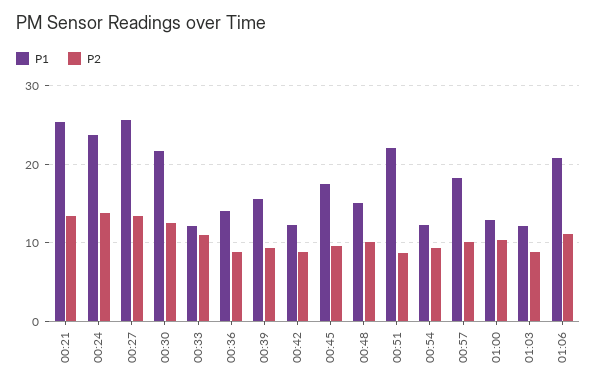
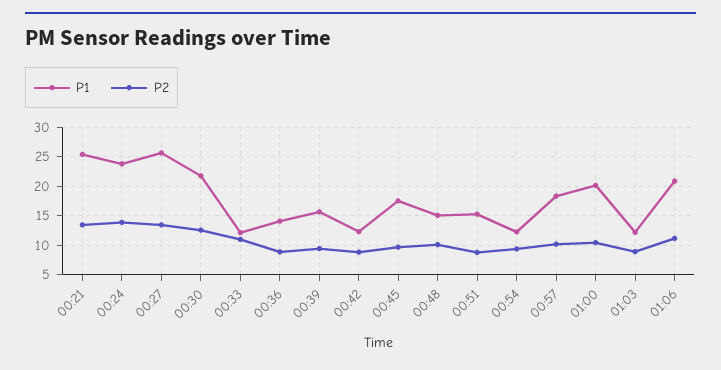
P1, 00:51: 22 -> 15
P1, 01:00: 13 -> 20

